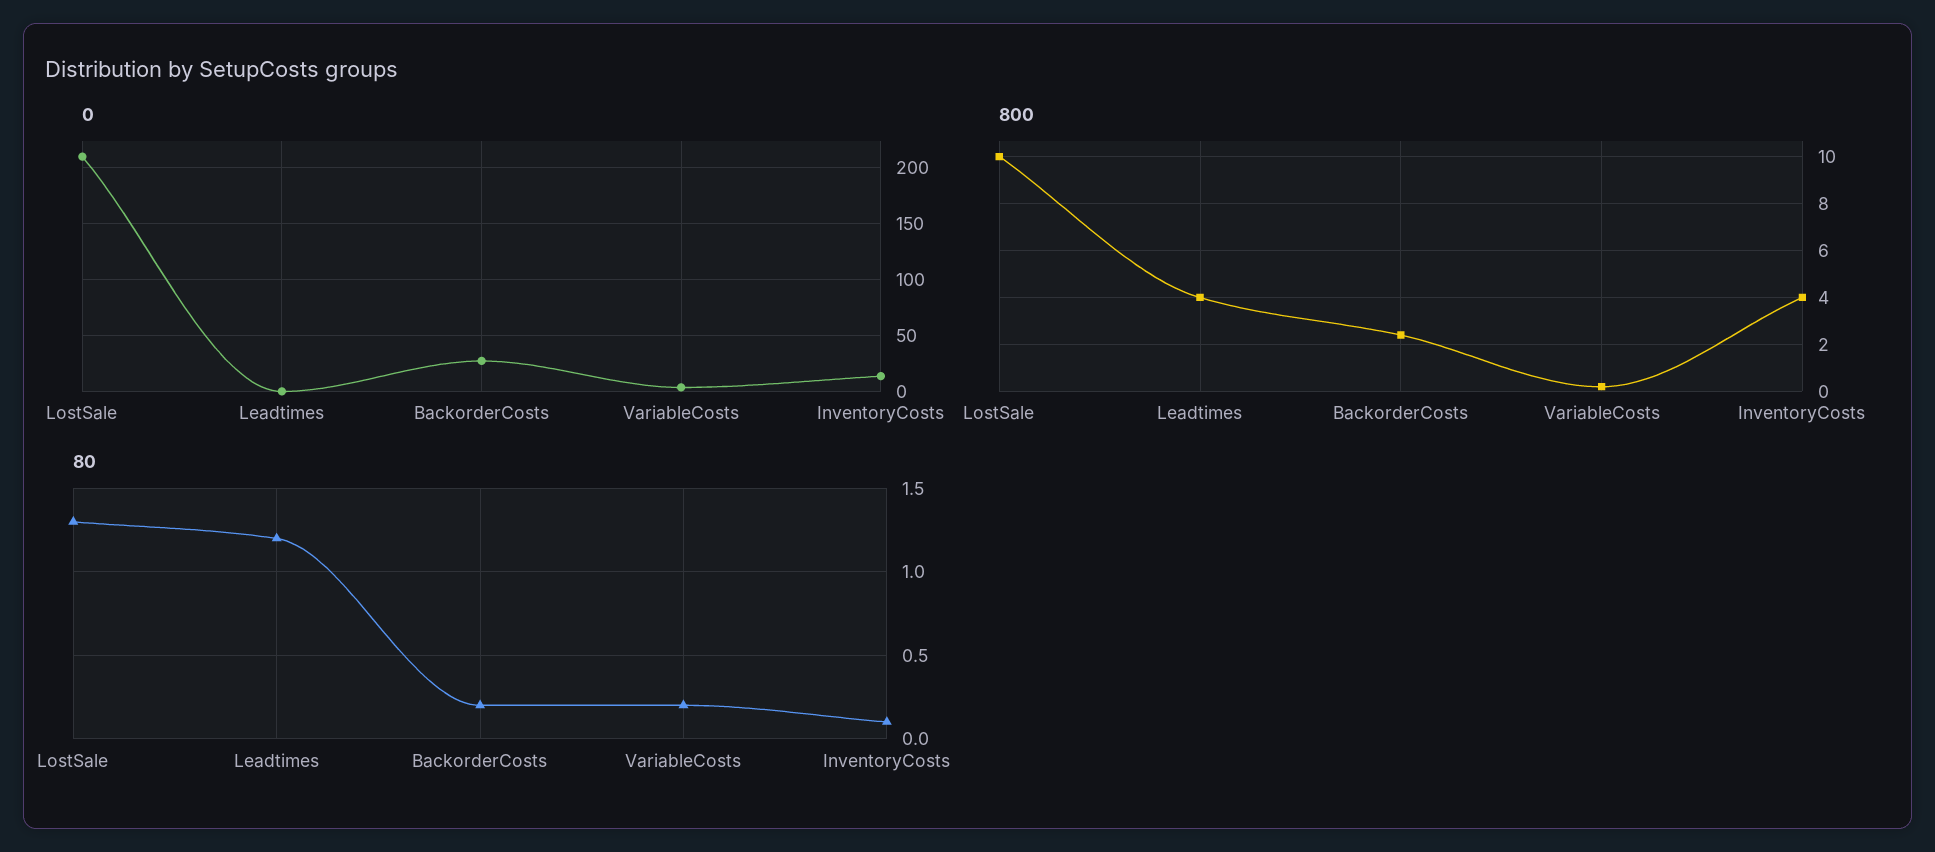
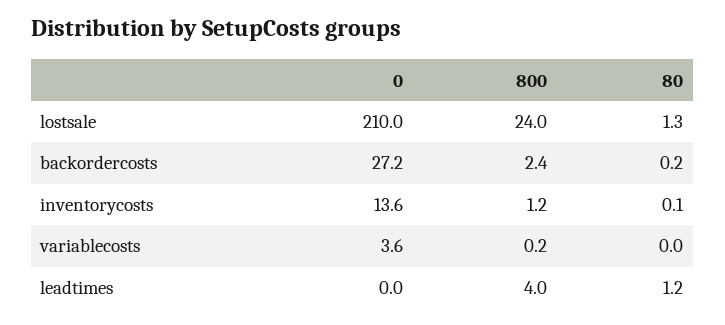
800, LostSale: 10 -> 24
800, InventoryCosts: 4 -> 1.2
80, VariableCosts: 0.2 -> 0

